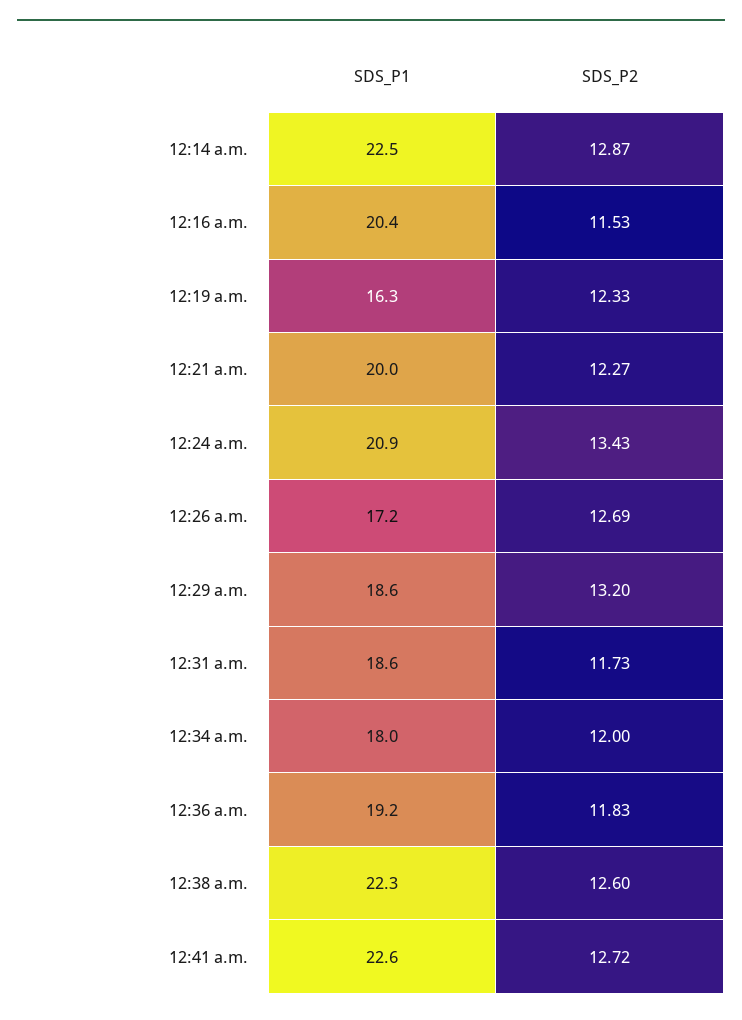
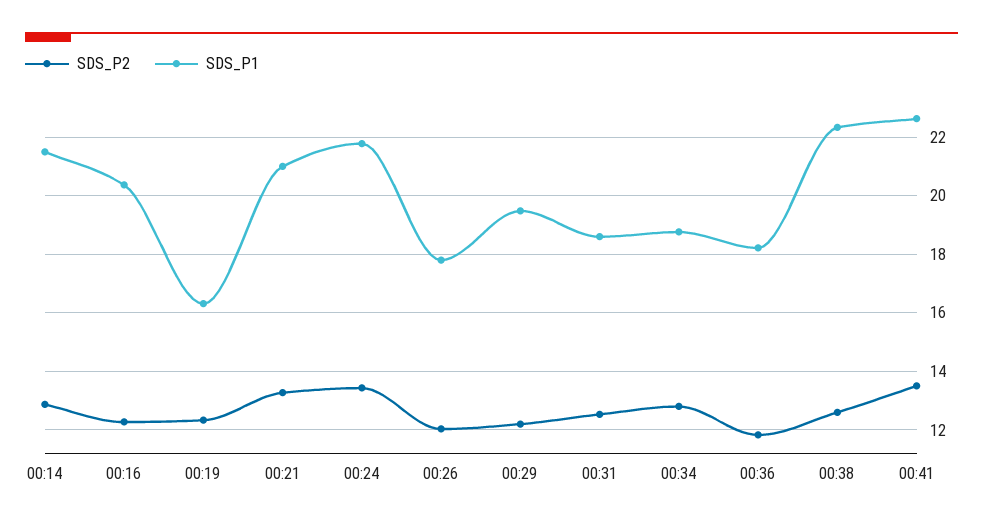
SDS_P1, 12:14 a.m.: 22.5 -> 21.5
SDS_P2, 12:16 a.m.: 11.53 -> 12.25
SDS_P1, 12:21 a.m.: 20 -> 21
SDS_P2, 12:21 a.m.: 12.27 -> 13.25
SDS_P1, 12:24 a.m.: 20.9 -> 21.75
SDS_P1, 12:26 a.m.: 17.2 -> 17.75
SDS_P2, 12:26 a.m.: 12.69 -> 12
SDS_P1, 12:29 a.m.: 18.6 -> 19.5
SDS_P2, 12:29 a.m.: 13.2 -> 12.25
SDS_P2, 12:31 a.m.: 11.73 -> 12.5
SDS_P1, 12:34 a.m.: 18 -> 18.75
SDS_P2, 12:34 a.m.: 12 -> 12.75
SDS_P1, 12:36 a.m.: 19.2 -> 18.25
SDS_P2, 12:41 a.m.: 12.72 -> 13.5

